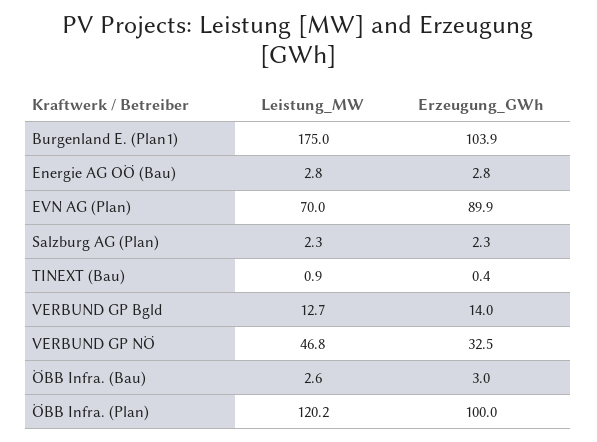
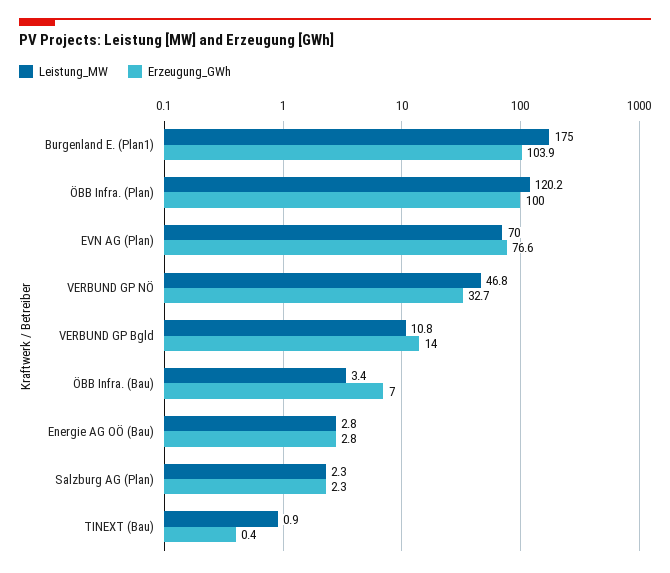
Erzeugung_GWh, EVN AG (Plan): 89.9 -> 76.6
Leistung_MW, VERBUND GP Bgld: 12.7 -> 10.8
Erzeugung_GWh, VERBUND GP NÖ: 32.5 -> 32.7
Leistung_MW, ÖBB Infra. (Bau): 2.6 -> 3.4
Erzeugung_GWh, ÖBB Infra. (Bau): 3 -> 7

